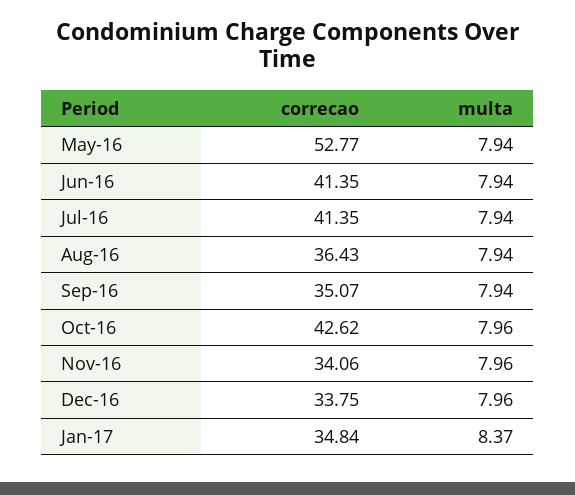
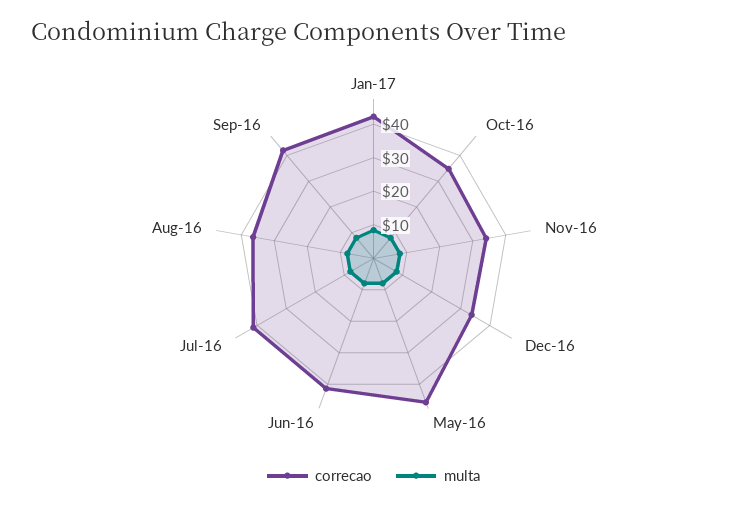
correcao, May-16: 52.77 -> 45
correcao, Sep-16: 35.07 -> 42.5
correcao, Oct-16: 42.62 -> 35
correcao, Jan-17: 34.84 -> 42.5

